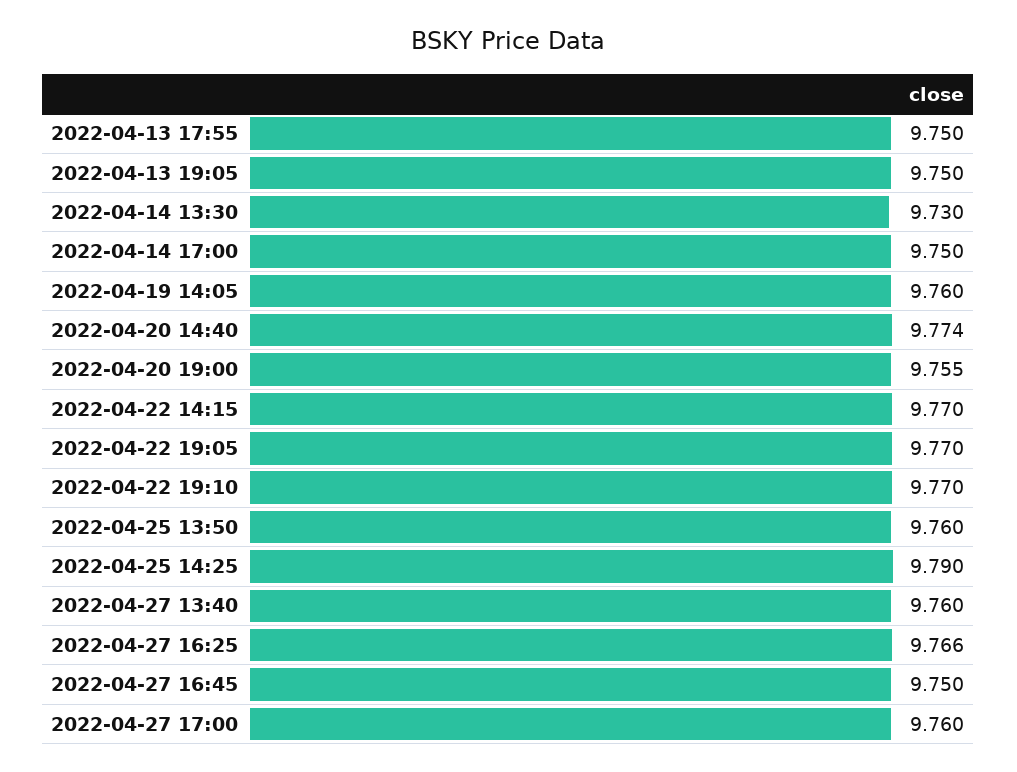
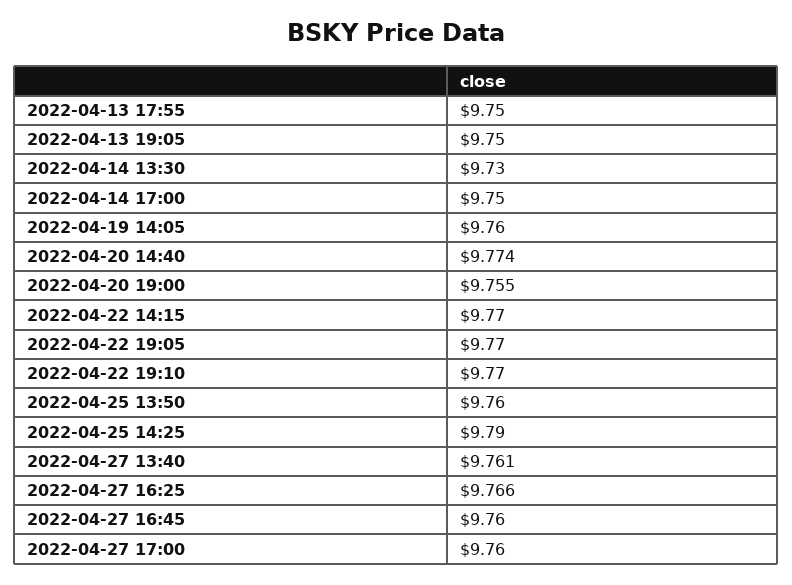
2022-04-27 13:40: 9.76 -> 9.761
2022-04-27 16:45: 9.75 -> 9.76

